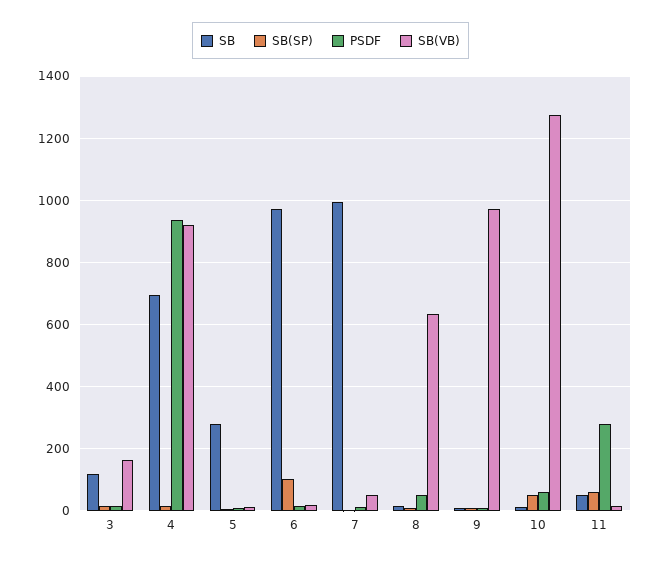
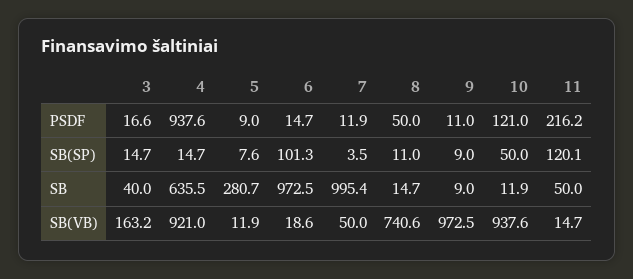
SB, 3: 120 -> 40
SB, 4: 700 -> 635.5
SB(VB), 8: 640 -> 740.6
PSDF, 10: 60 -> 121
SB(VB), 10: 1280 -> 937.6
SB(SP), 11: 60 -> 120.1
PSDF, 11: 280 -> 216.2

